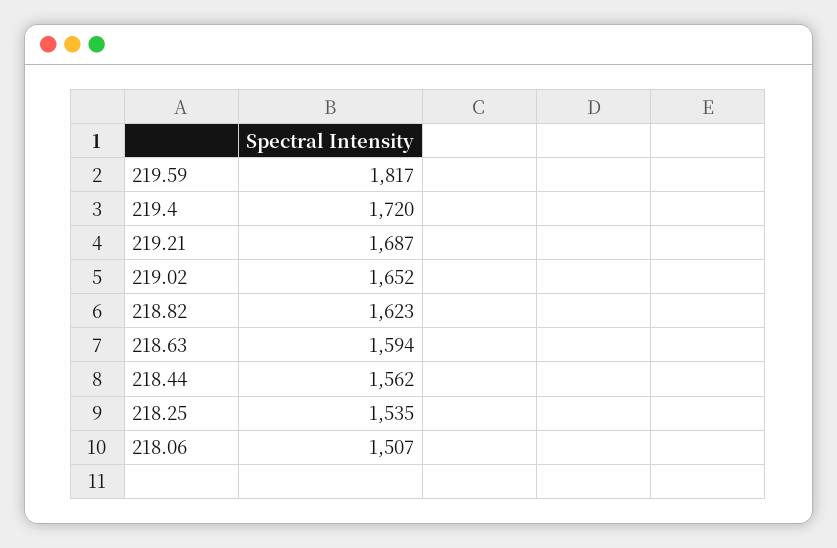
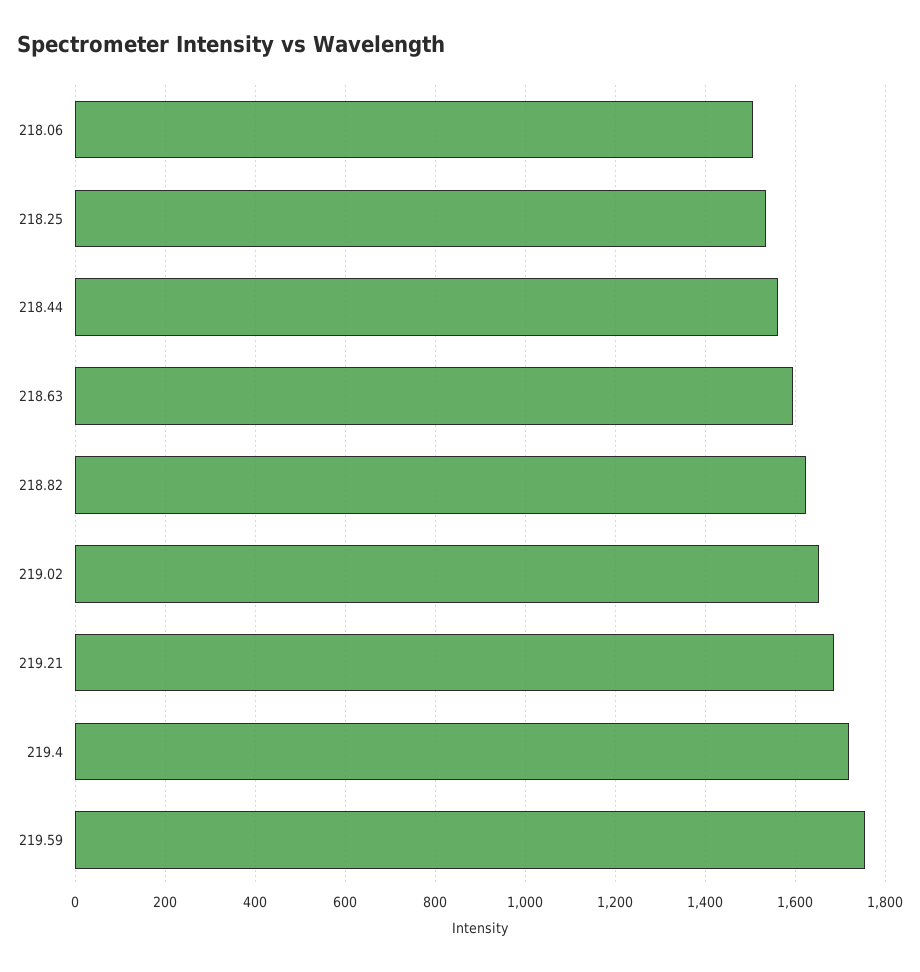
219.59: 1817 -> 1760

